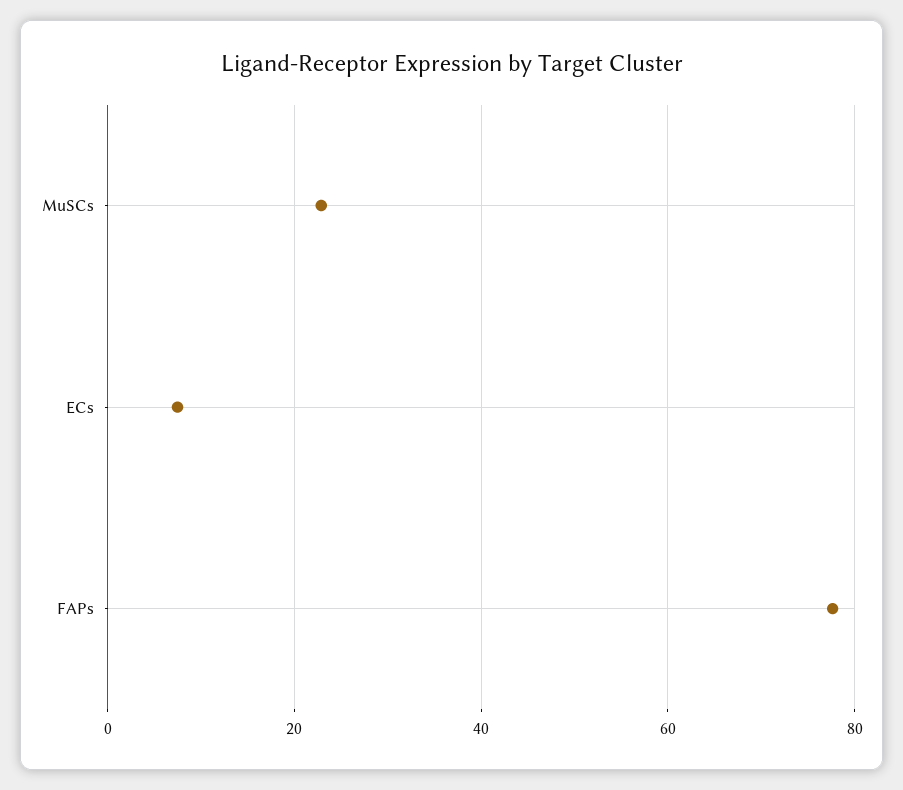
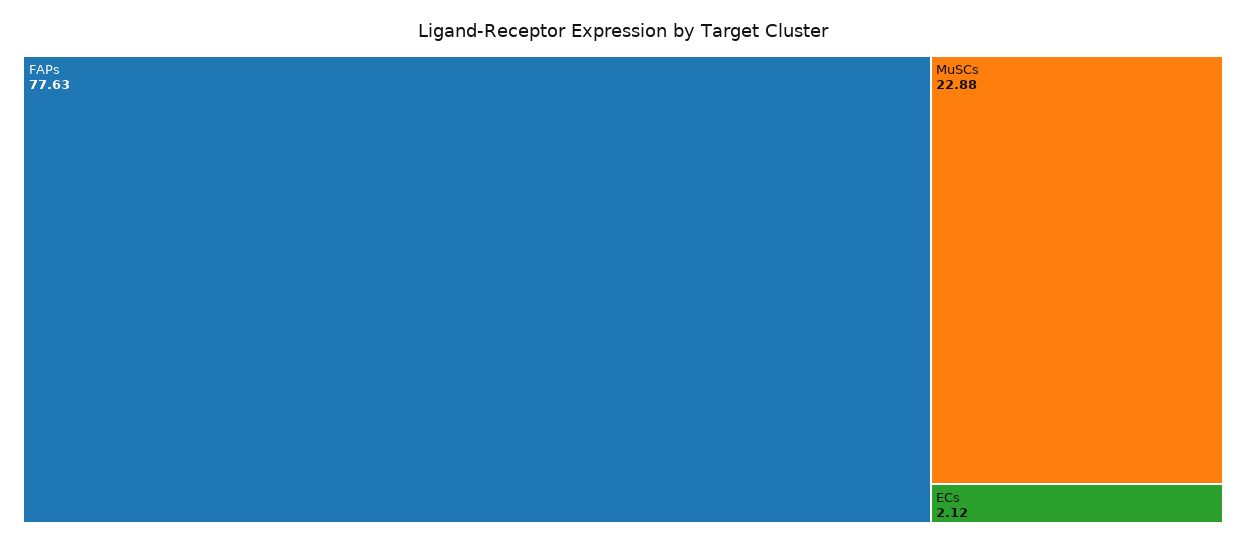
ECs: 8 -> 2.12

